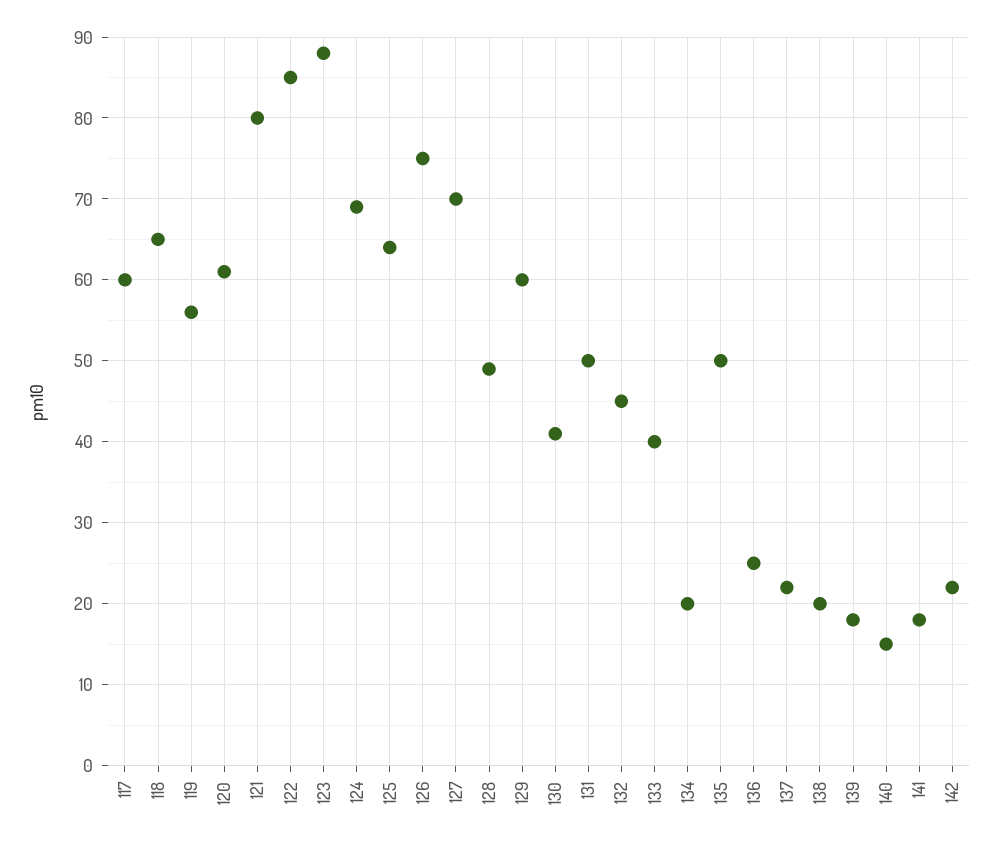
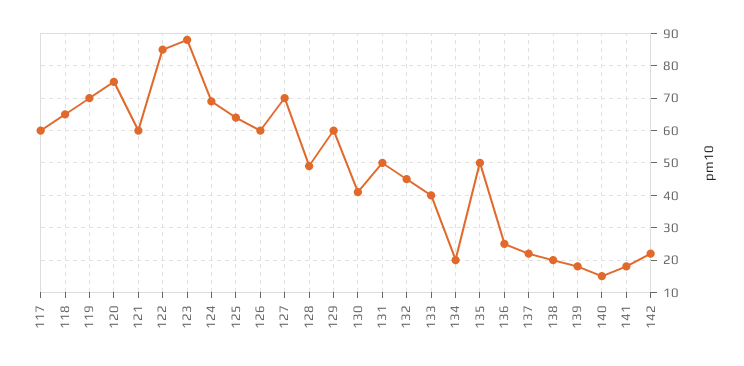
119: 56 -> 70
120: 61 -> 75
121: 80 -> 60
126: 75 -> 60

